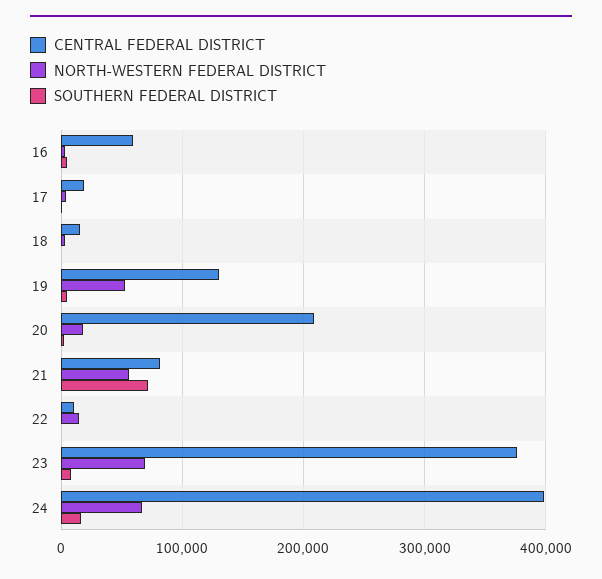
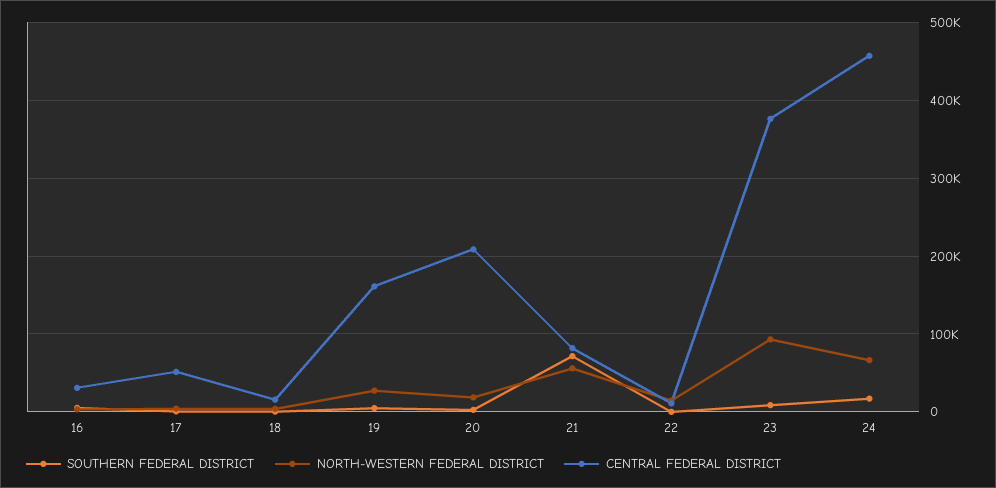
CENTRAL FEDERAL DISTRICT, 16: 60000 -> 30000
CENTRAL FEDERAL DISTRICT, 17: 20000 -> 50000
CENTRAL FEDERAL DISTRICT, 19: 130000 -> 160000
NORTH-WESTERN FEDERAL DISTRICT, 19: 50000 -> 30000
NORTH-WESTERN FEDERAL DISTRICT, 23: 70000 -> 90000
CENTRAL FEDERAL DISTRICT, 24: 400000 -> 460000

